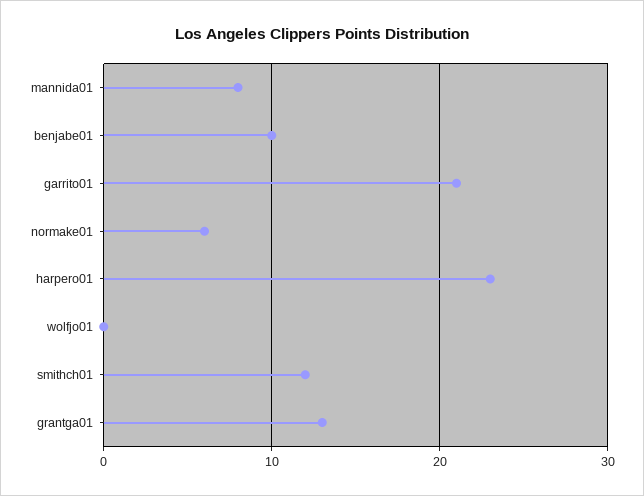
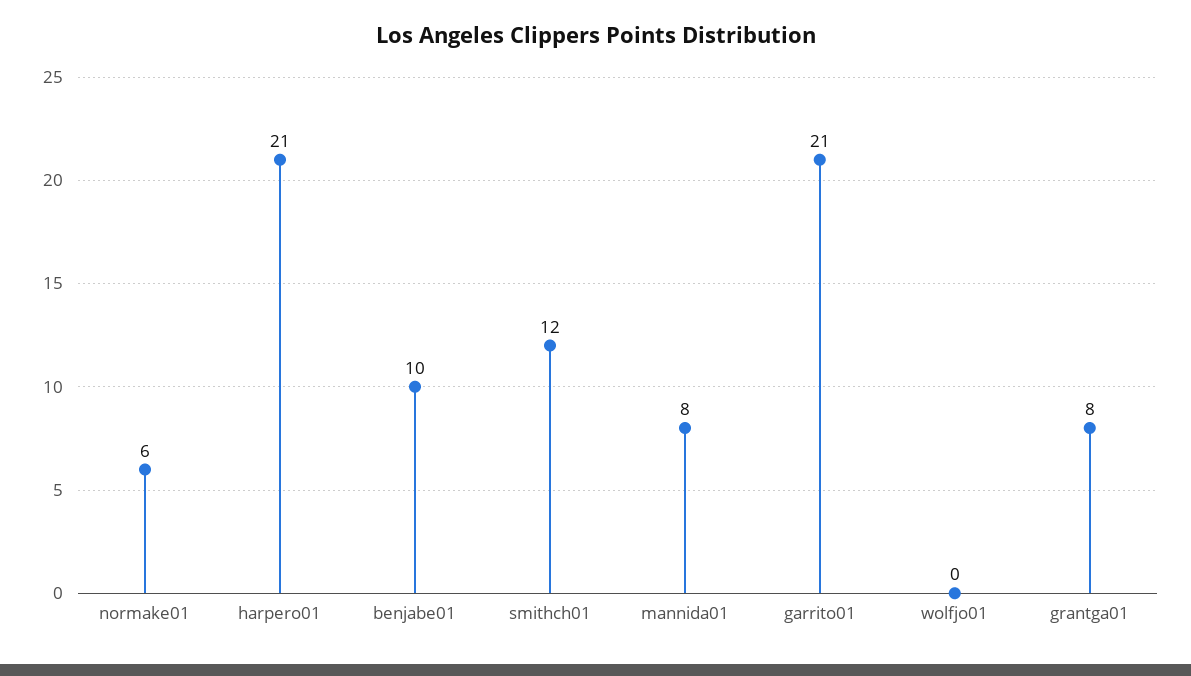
harpero01: 23 -> 21
grantga01: 13 -> 8

